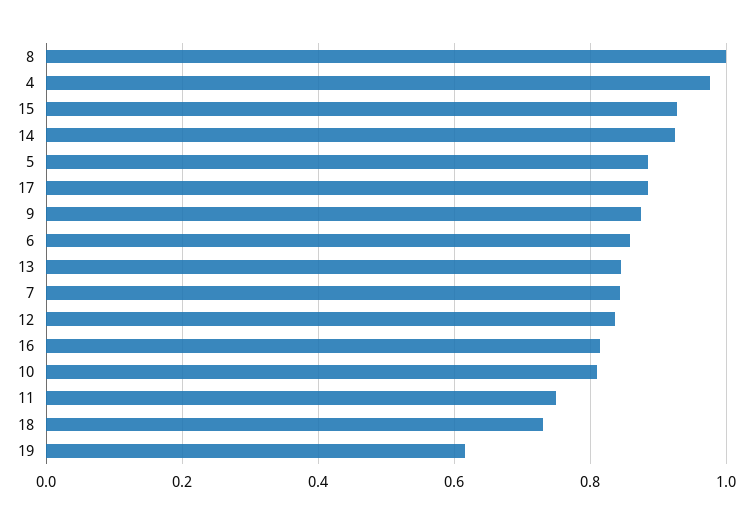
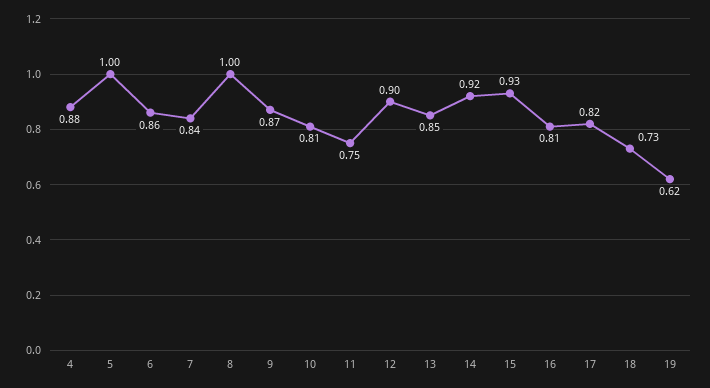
4: 0.98 -> 0.88
5: 0.88 -> 1
17: 0.88 -> 0.82
12: 0.84 -> 0.9

